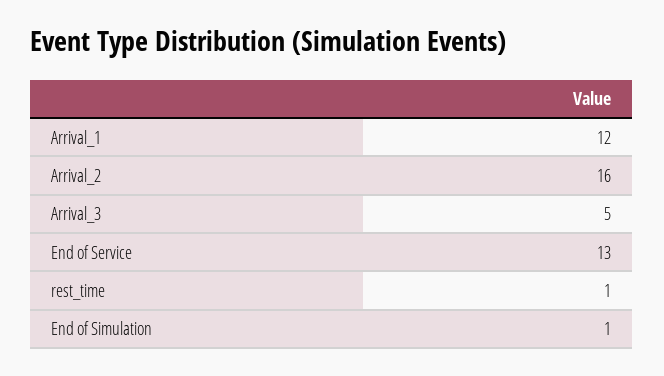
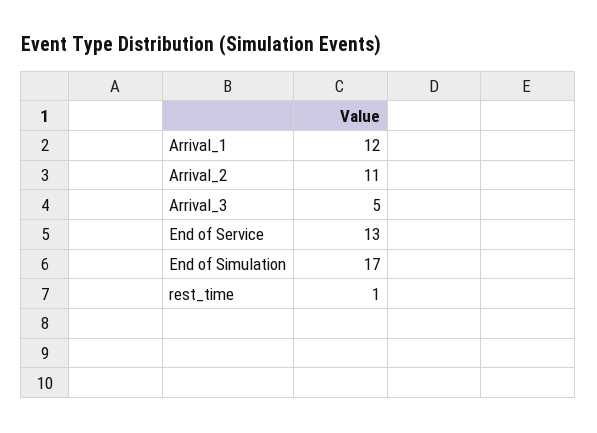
Arrival_2: 16 -> 11
End of Simulation: 1 -> 17

